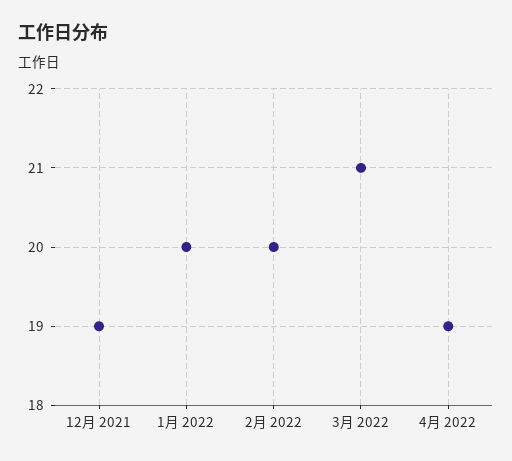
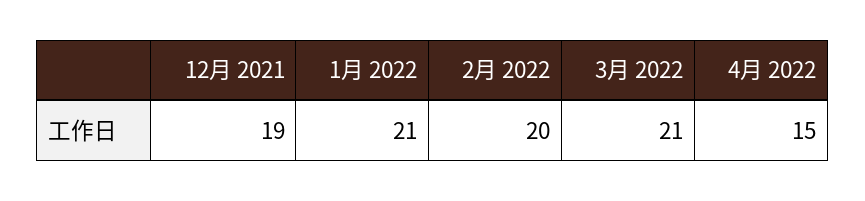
1月 2022: 20 -> 21
4月 2022: 19 -> 15

